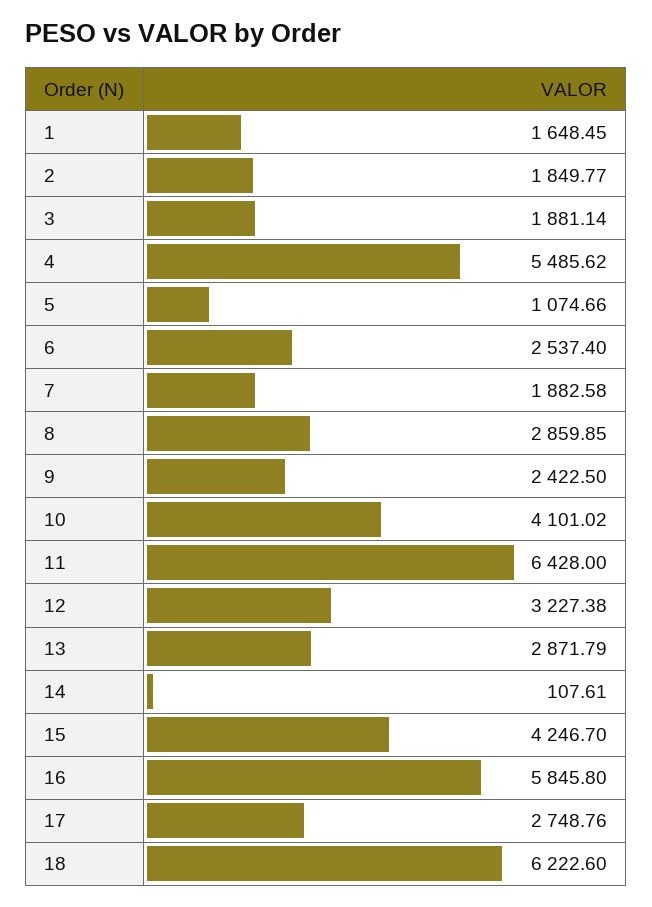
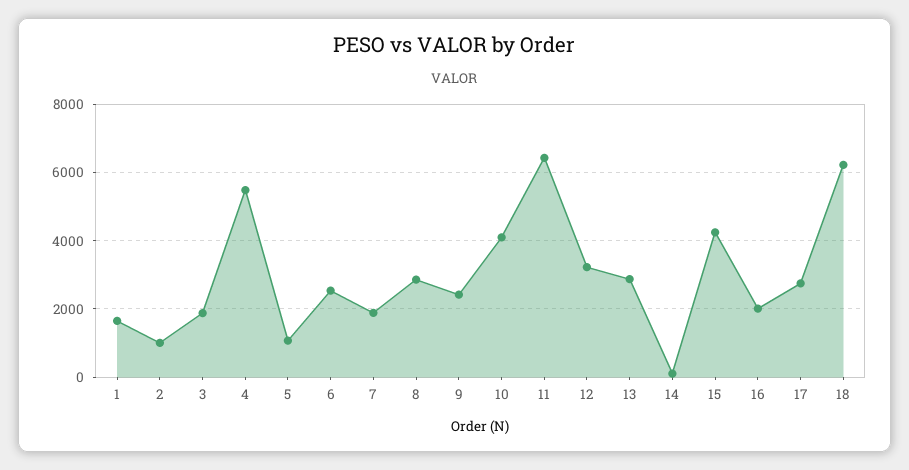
2: 1849.77 -> 1000
16: 5845.8 -> 2000

